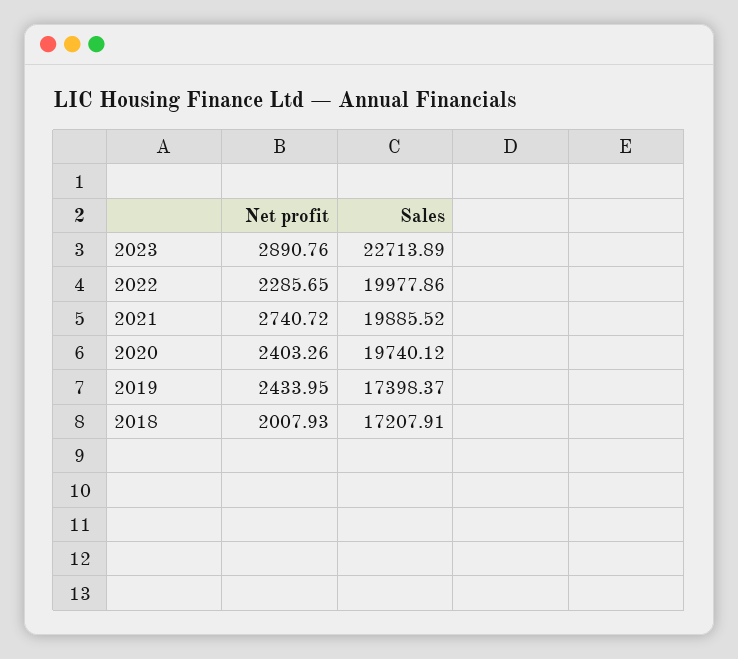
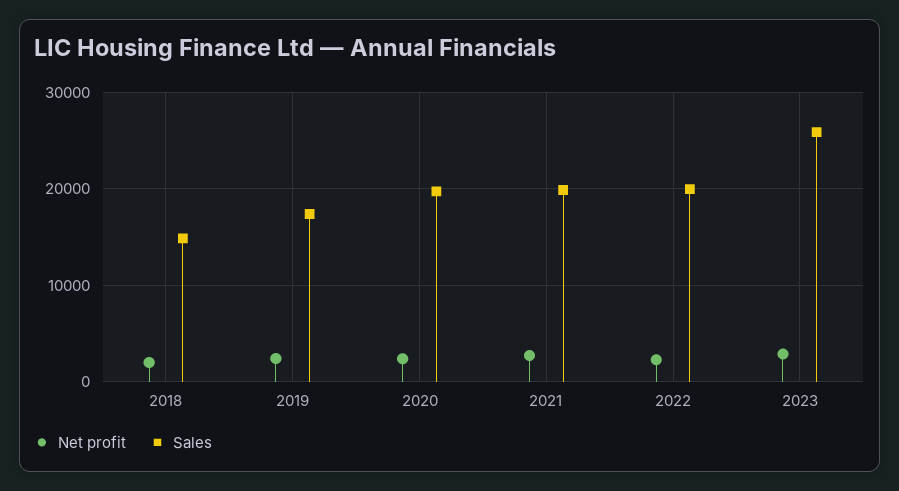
Sales, 2023: 22713.89 -> 26000
Sales, 2018: 17207.91 -> 15000

